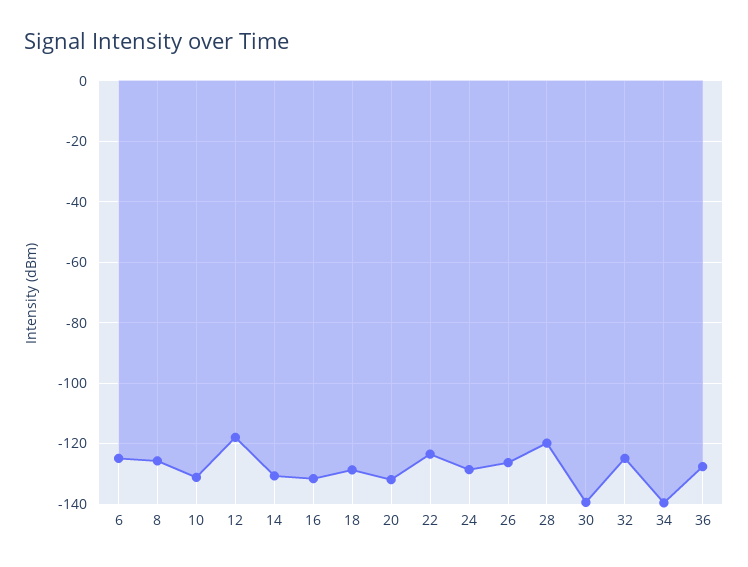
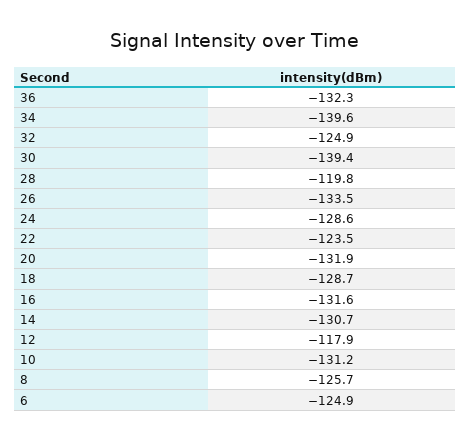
26: -126 -> -133.5
36: -128 -> -132.3

